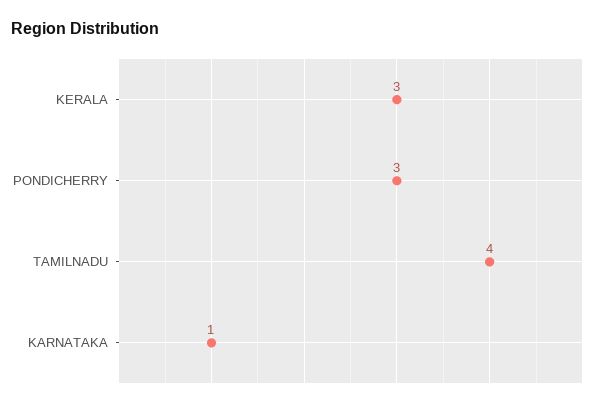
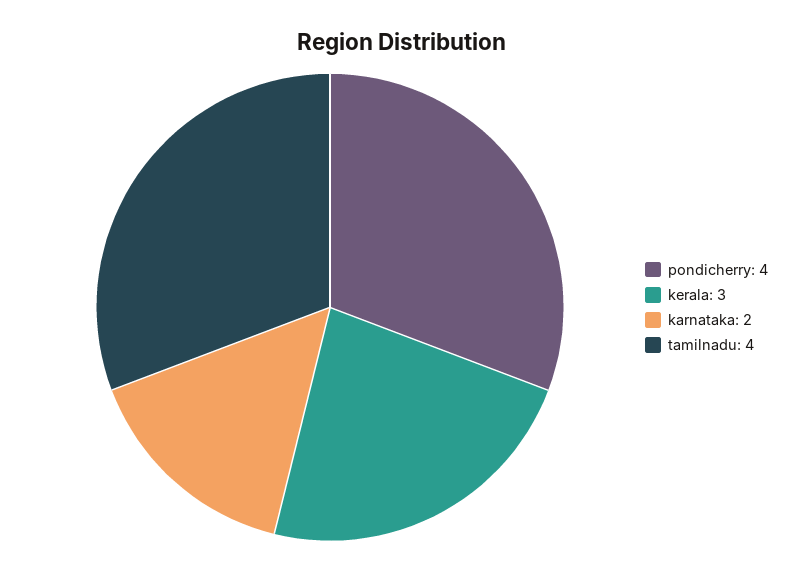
PONDICHERRY: 3 -> 4
KARNATAKA: 1 -> 2

